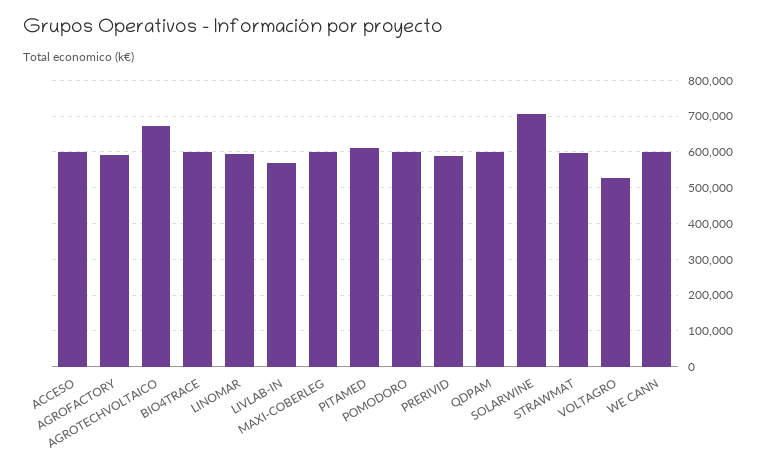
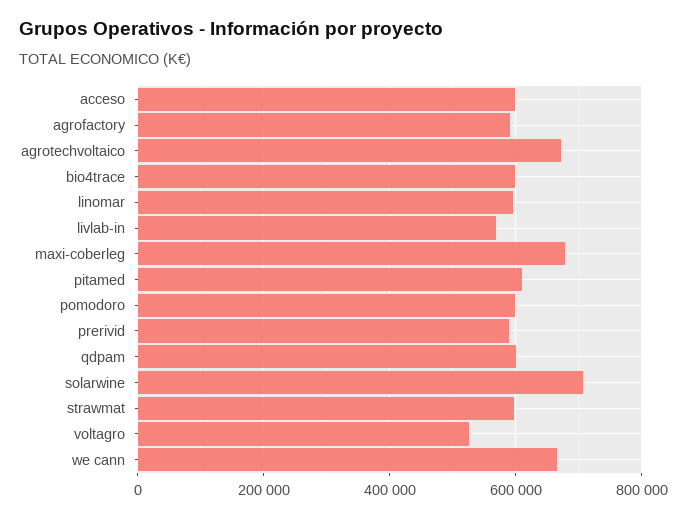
MAXI-COBERLEG: 600000 -> 680000
WE CANN: 600000 -> 660000

